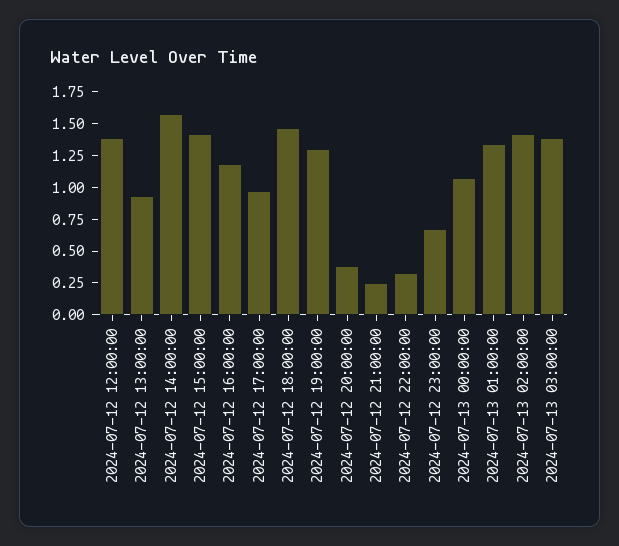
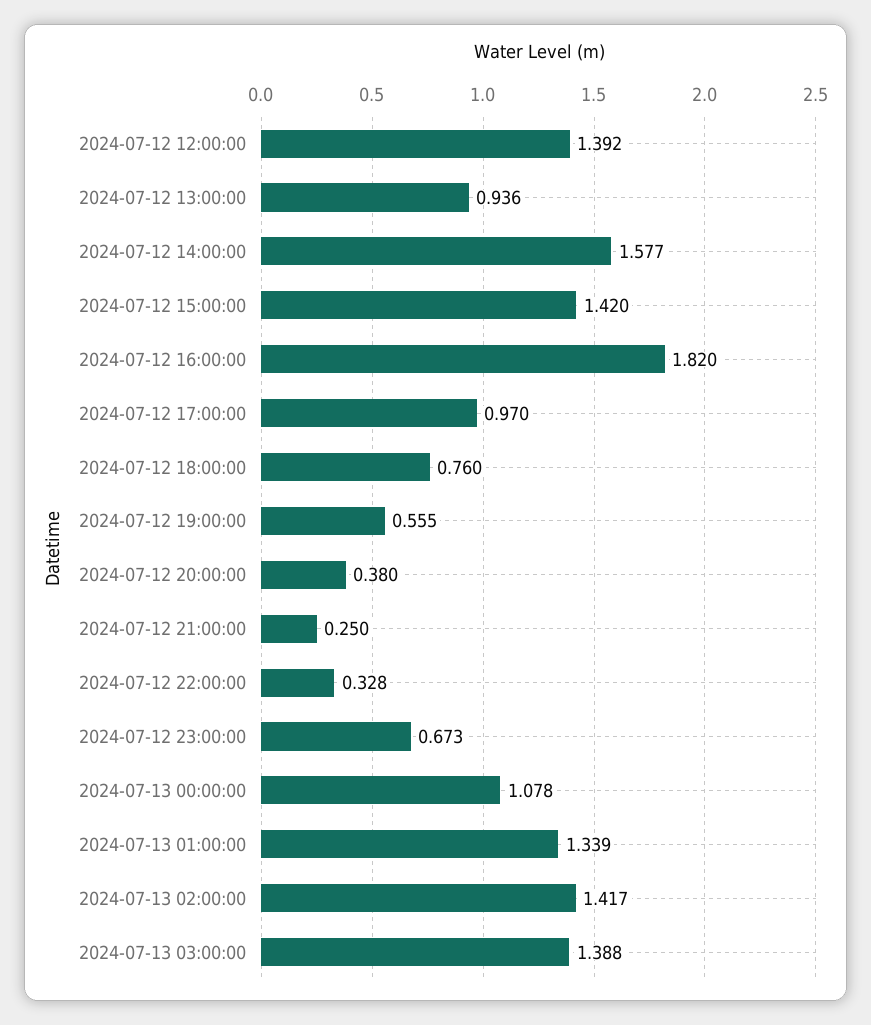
2024-07-12 16:00:00: 1.25 -> 1.82
2024-07-12 18:00:00: 1.5 -> 0.76
2024-07-12 19:00:00: 1.25 -> 0.555

